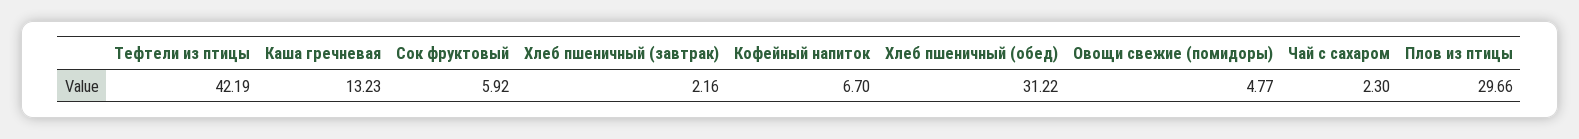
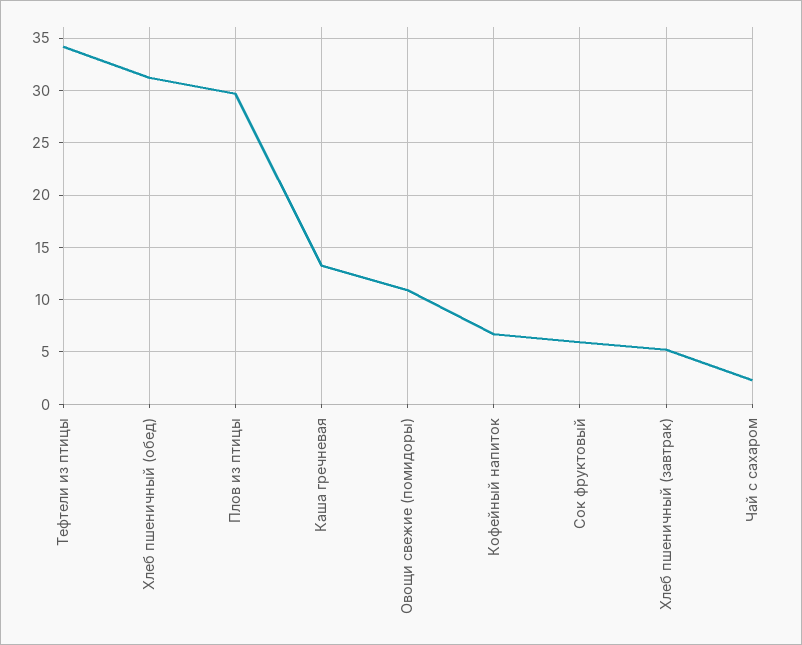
Тефтели из птицы: 42.19 -> 34
Хлеб пшеничный (завтрак): 2.16 -> 5
Овощи свежие (помидоры): 4.77 -> 11

